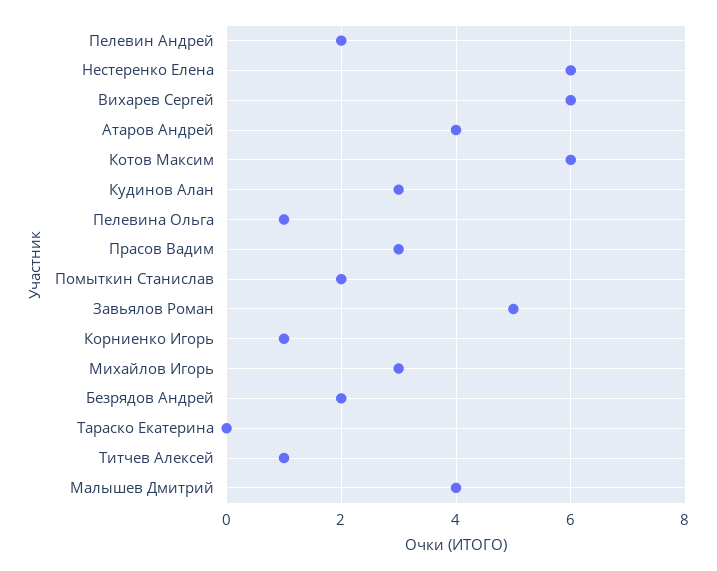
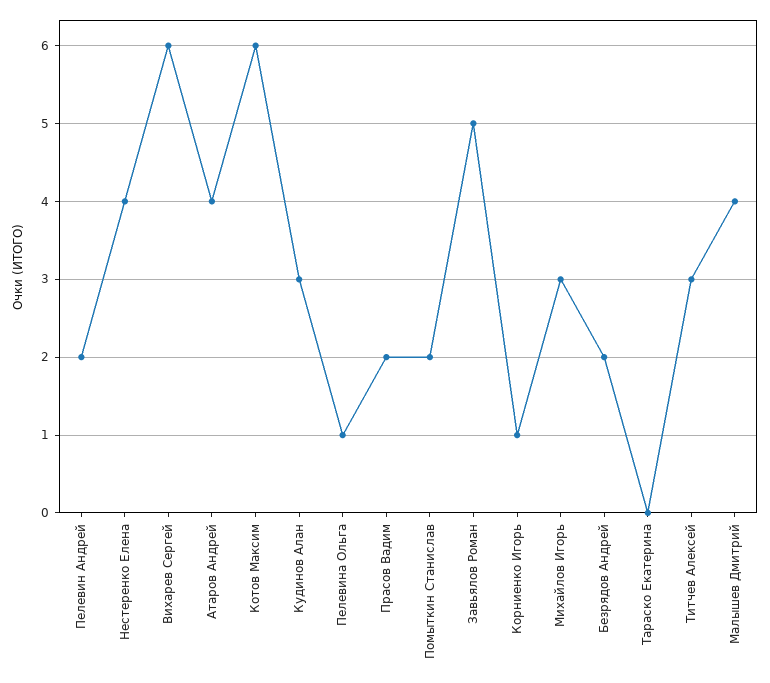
Нестеренко Елена: 6 -> 4
Прасов Вадим: 3 -> 2
Титчев Алексей: 1 -> 3

